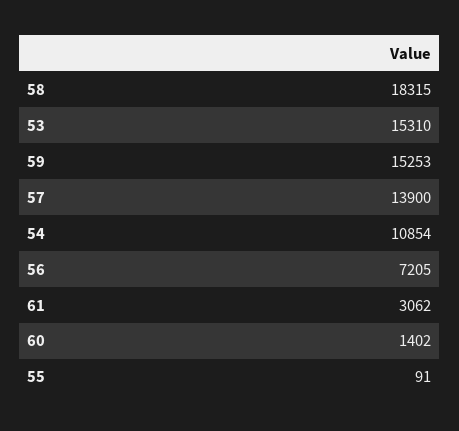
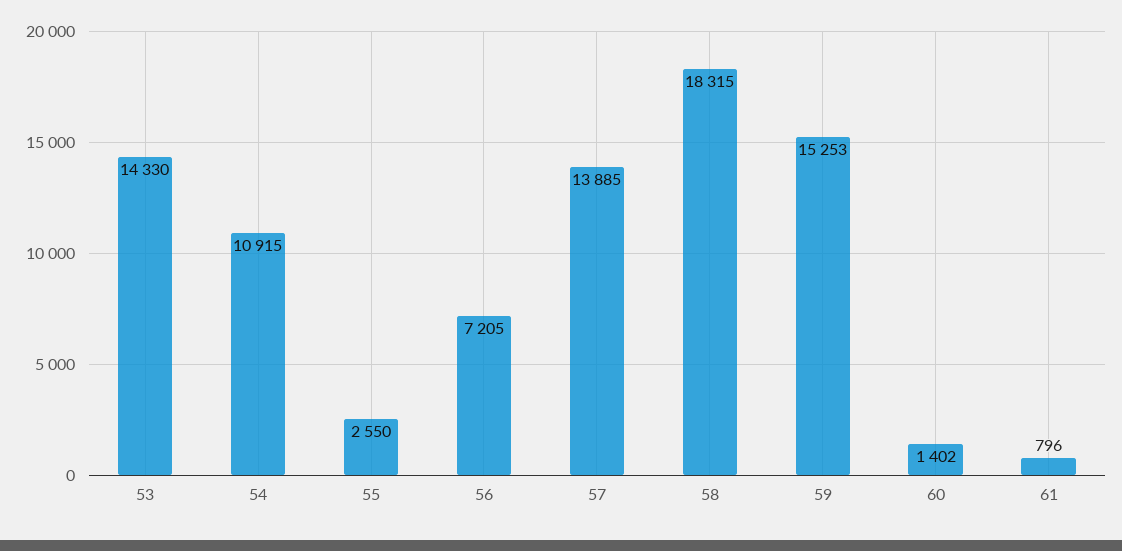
53: 15310 -> 14330
57: 13900 -> 13885
54: 10854 -> 10915
61: 3062 -> 796
55: 91 -> 2550

